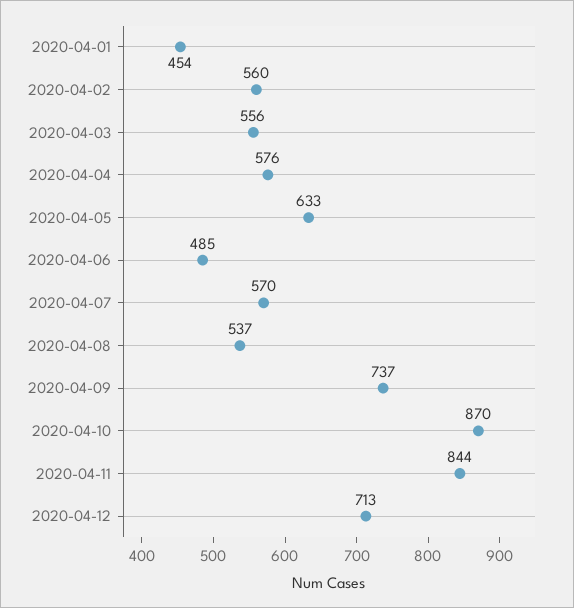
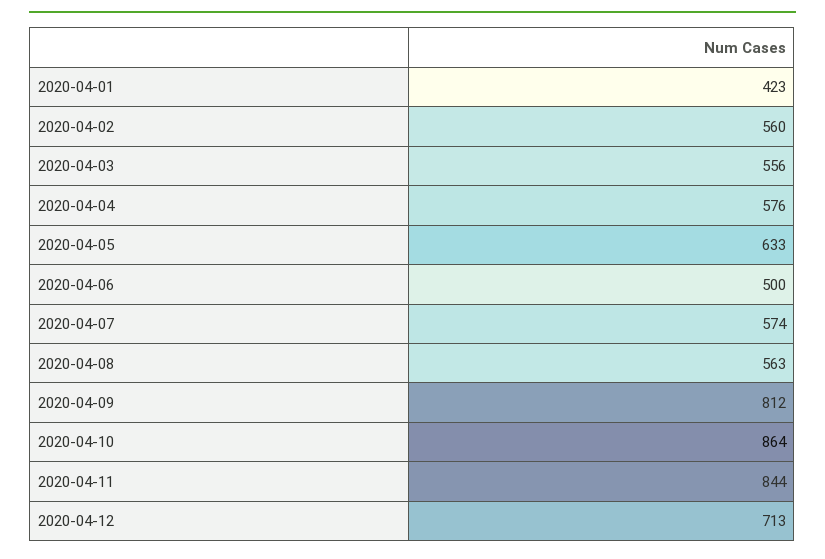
2020-04-01: 454 -> 423
2020-04-06: 485 -> 500
2020-04-07: 570 -> 574
2020-04-08: 537 -> 563
2020-04-09: 737 -> 812
2020-04-10: 870 -> 864

